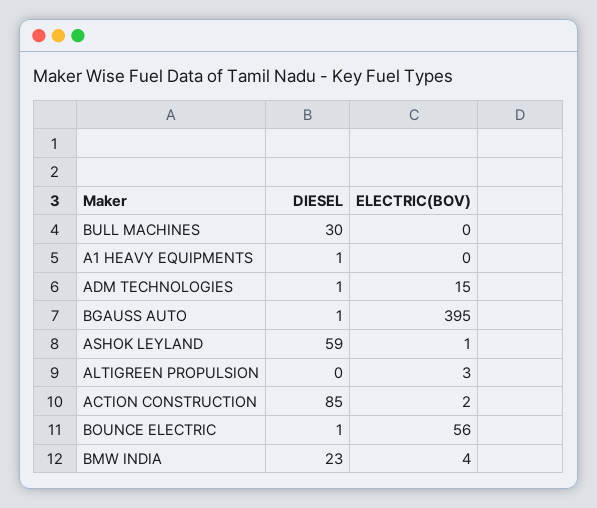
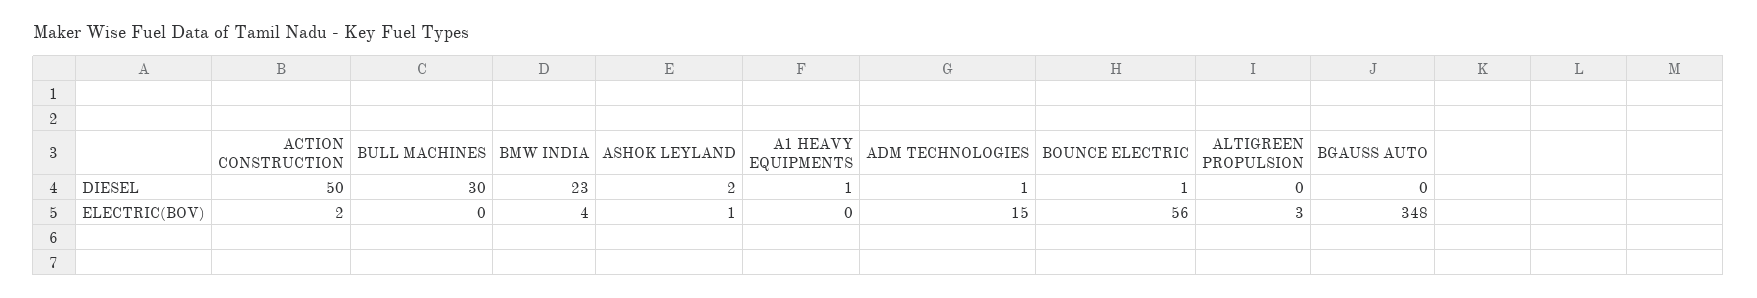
DIESEL, BGAUSS AUTO: 1 -> 0
ELECTRIC(BOV), BGAUSS AUTO: 395 -> 348
DIESEL, ASHOK LEYLAND: 59 -> 2
DIESEL, ACTION CONSTRUCTION: 85 -> 50

